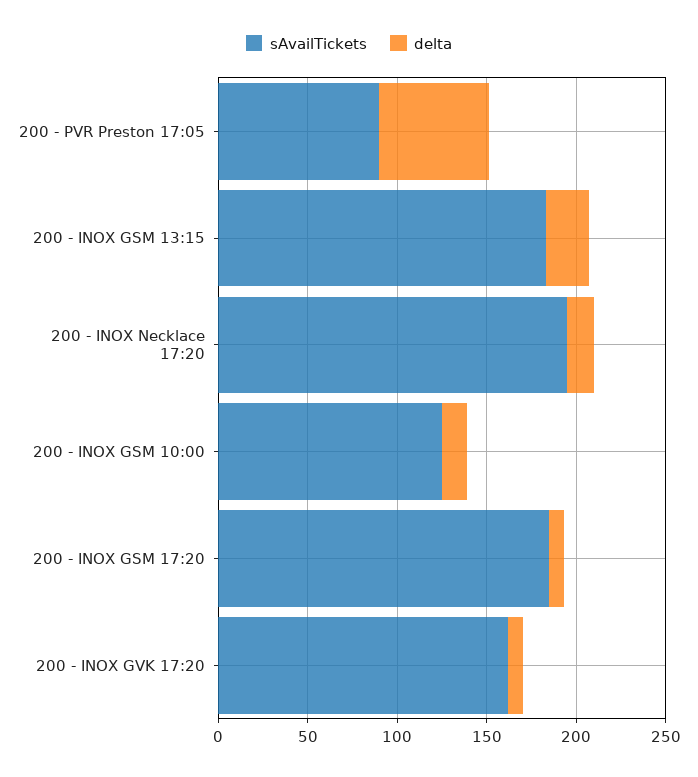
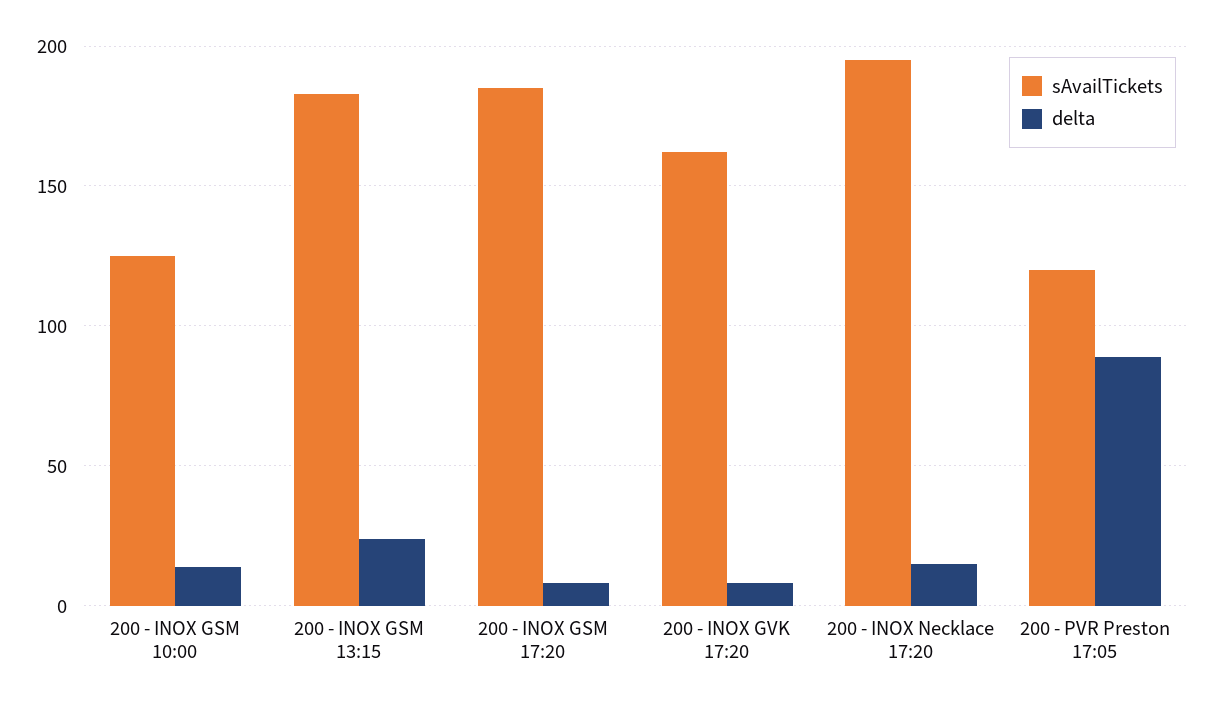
sAvailTickets, 200 - PVR Preston 17:05: 90 -> 120
delta, 200 - PVR Preston 17:05: 60 -> 90

